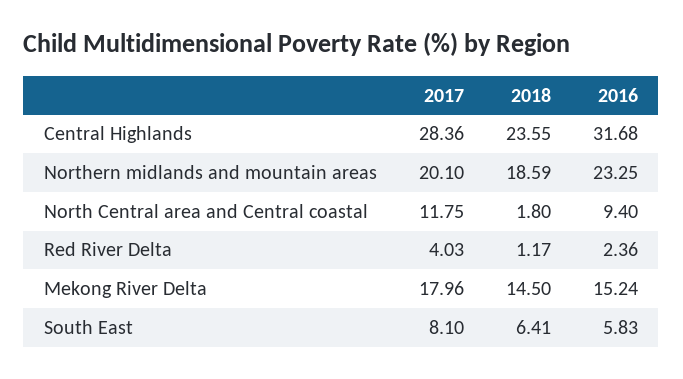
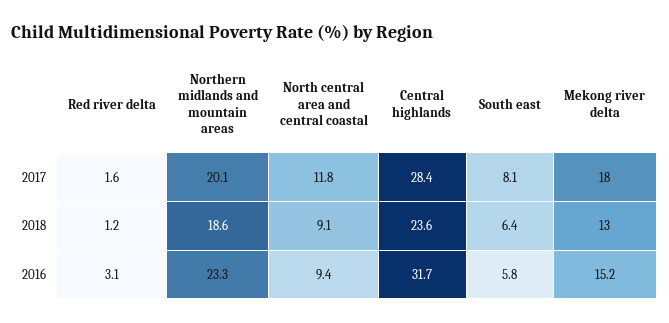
2018, North Central area and Central coastal: 1.8 -> 9.1
2017, Red River Delta: 4.03 -> 1.6
2016, Red River Delta: 2.36 -> 3.1
2018, Mekong River Delta: 14.5 -> 13

